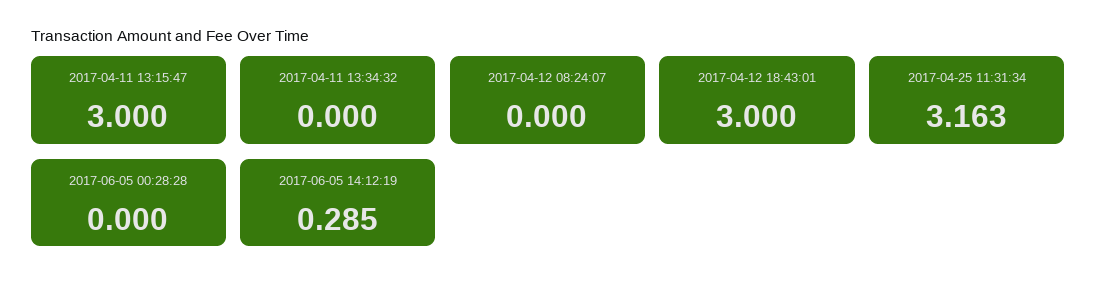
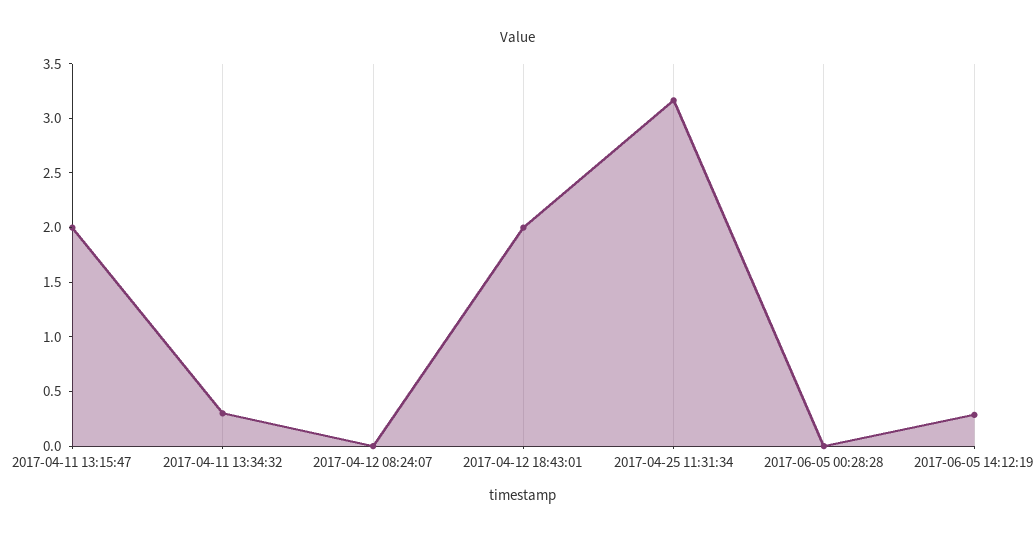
2017-04-11 13:15:47: 3 -> 2
2017-04-11 13:34:32: 0 -> 0.3
2017-04-12 18:43:01: 3 -> 2

